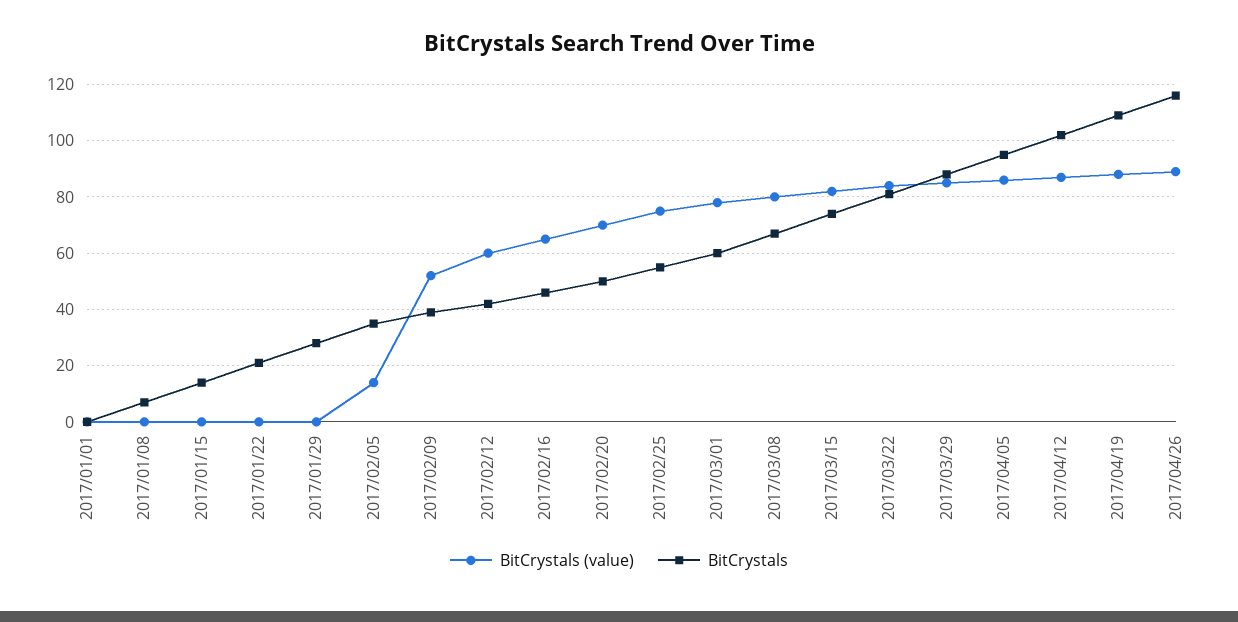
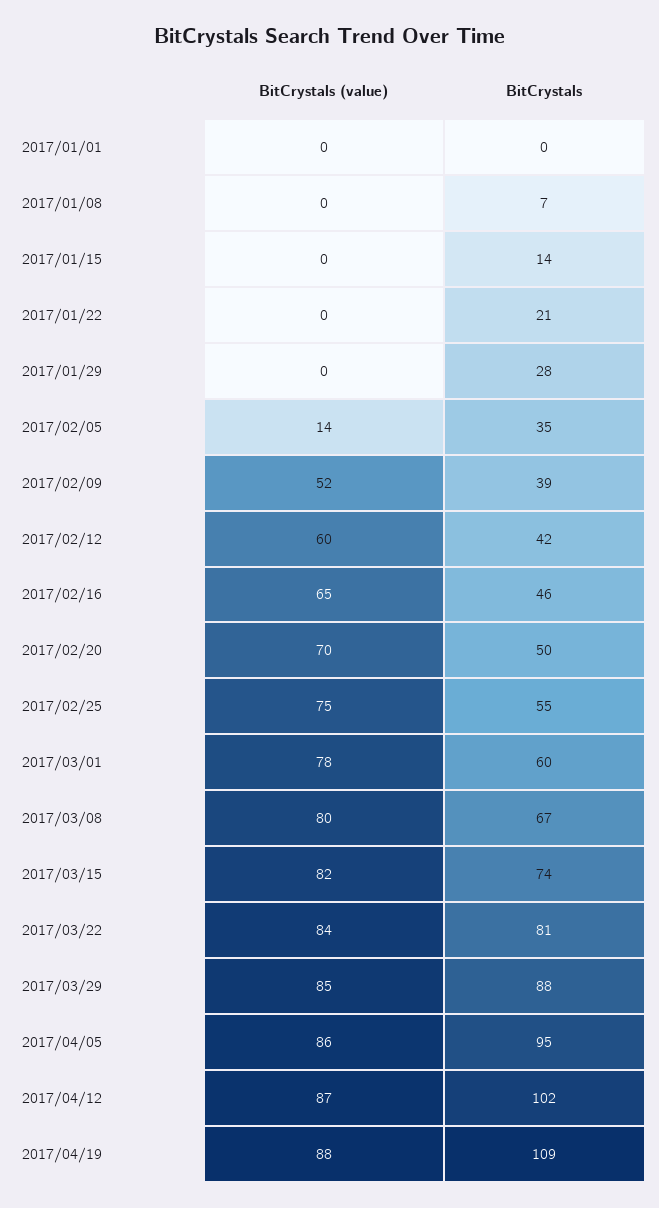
BitCrystals (value), 2017/04/26: 90 -> none
BitCrystals, 2017/04/26: 115 -> none

